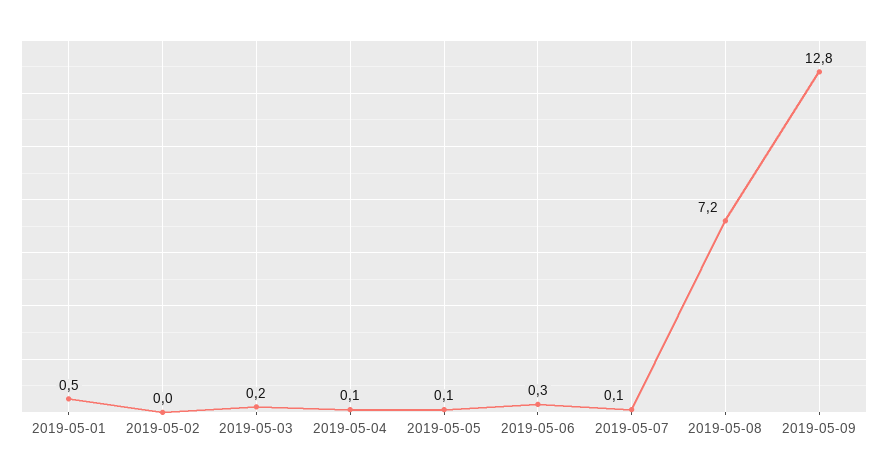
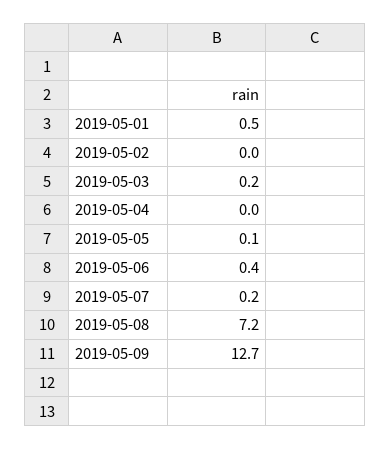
2019-05-04: 0.1 -> 0
2019-05-06: 0.3 -> 0.4
2019-05-07: 0.1 -> 0.2
2019-05-09: 12.8 -> 12.7

